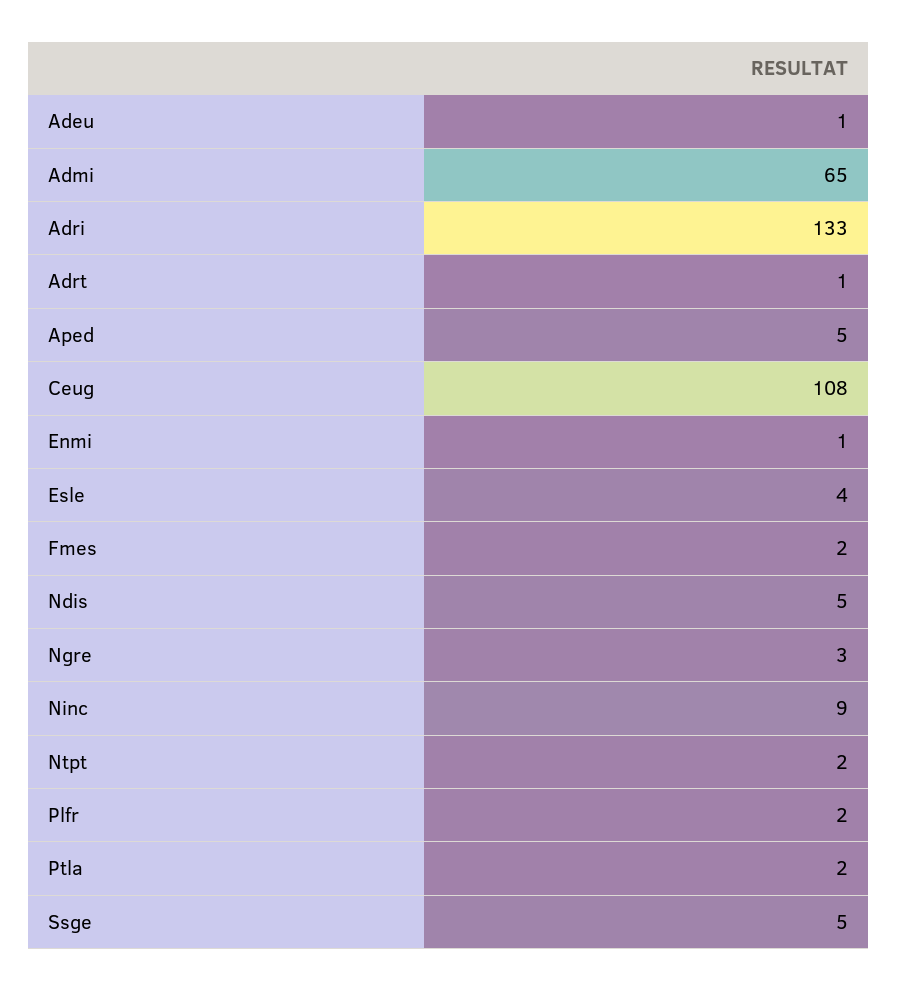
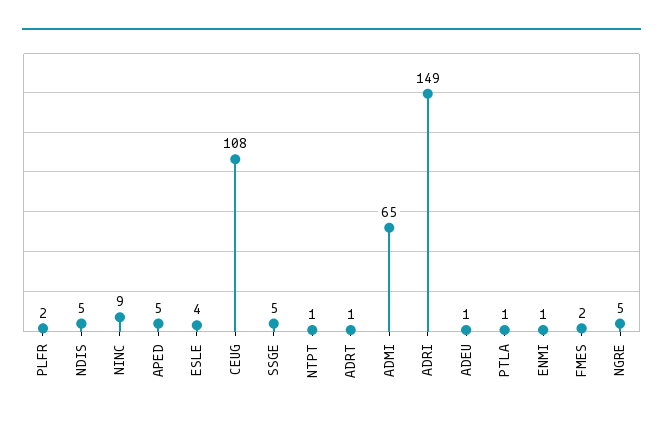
Adri: 133 -> 149
Ngre: 3 -> 5
Ntpt: 2 -> 1
Ptla: 2 -> 1

